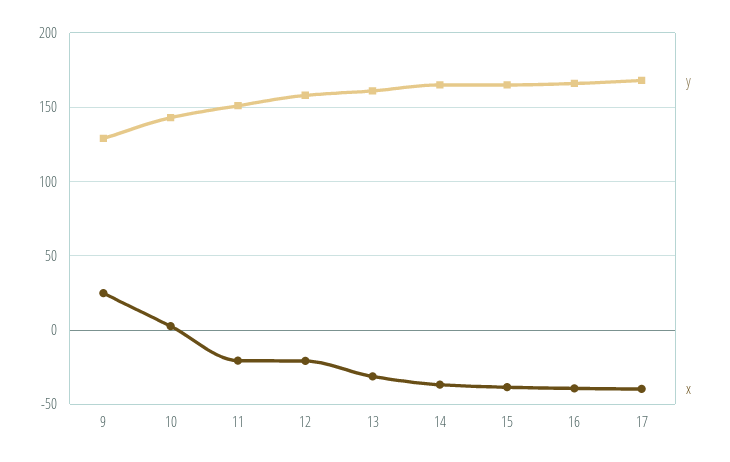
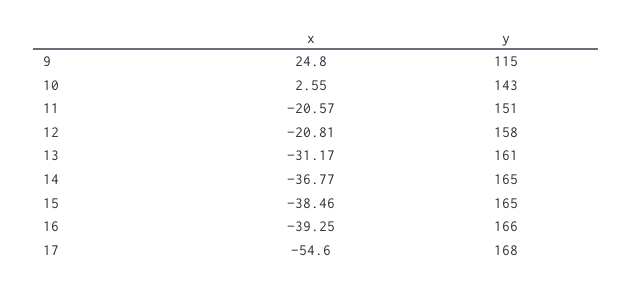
y, 9: 130 -> 115
x, 17: -40 -> -54.6

